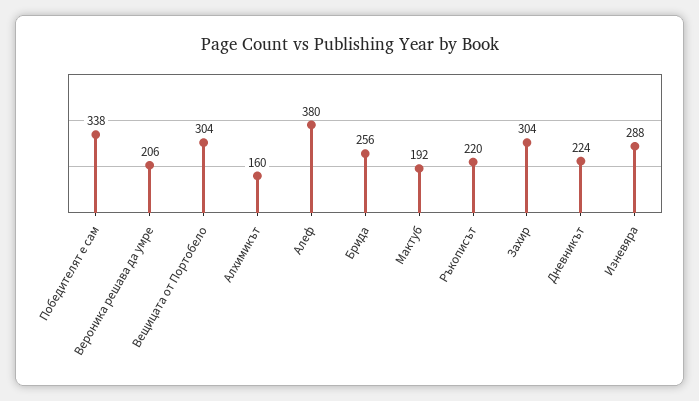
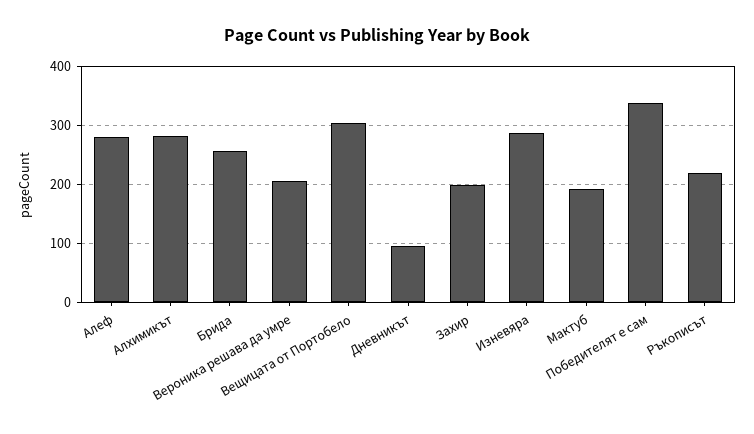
Алхимикът: 160 -> 280
Алеф: 380 -> 280
Захир: 304 -> 200
Дневникът: 224 -> 100

